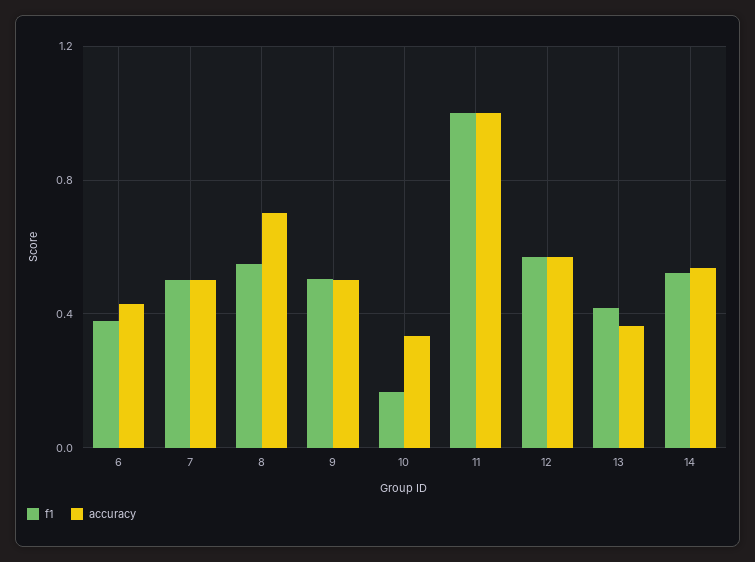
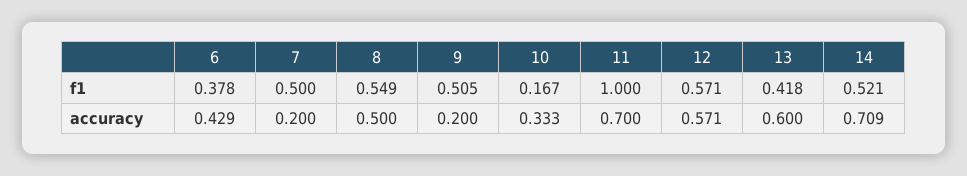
accuracy, 7: 0.5 -> 0.2
accuracy, 8: 0.7 -> 0.5
accuracy, 9: 0.5 -> 0.2
accuracy, 11: 1 -> 0.7
accuracy, 13: 0.35 -> 0.6
accuracy, 14: 0.55 -> 0.709

